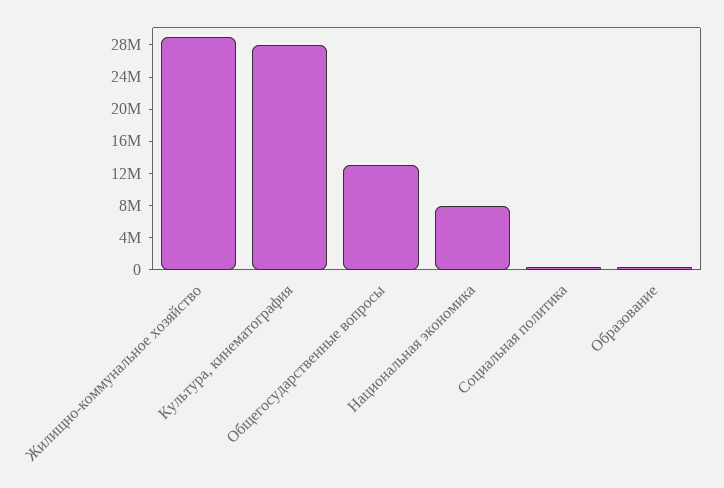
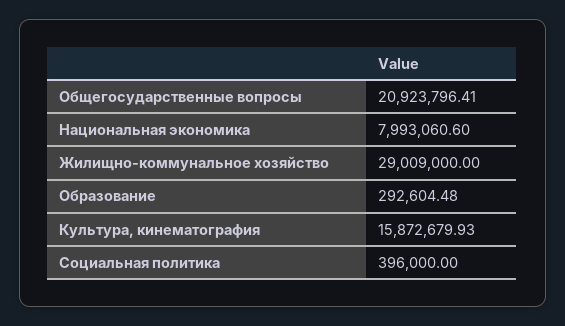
Культура, кинематография: 28000000 -> 15872679.93
Общегосударственные вопросы: 13000000 -> 20923796.41

